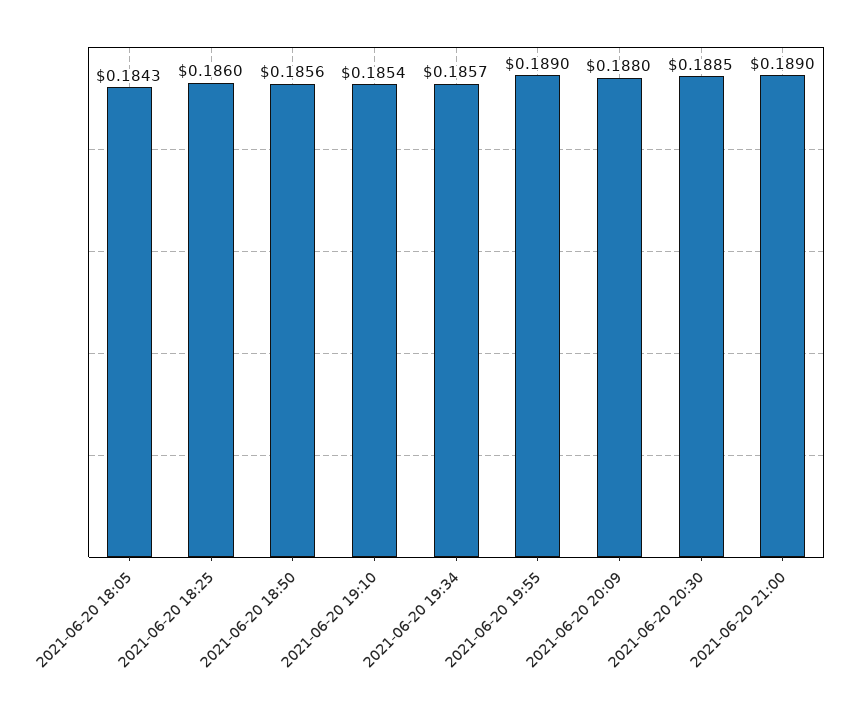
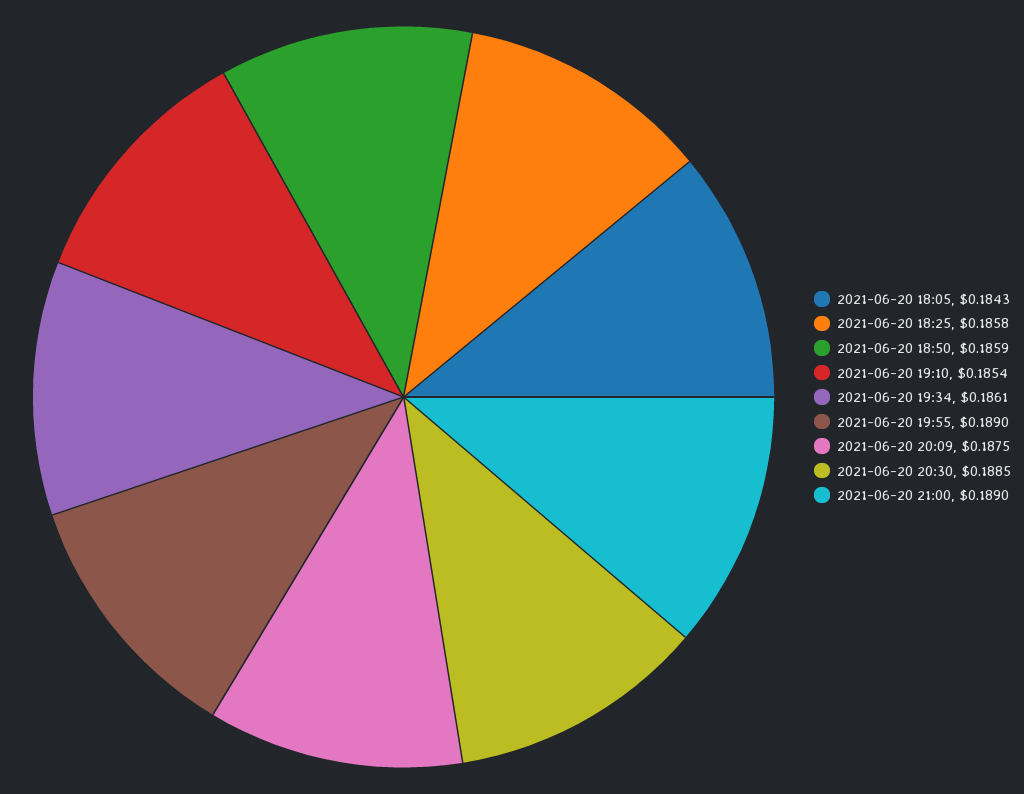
2021-06-20 18:25: 0.186 -> 0.1858
2021-06-20 18:50: 0.1856 -> 0.1859
2021-06-20 19:34: 0.1857 -> 0.1861
2021-06-20 20:09: 0.188 -> 0.1875

